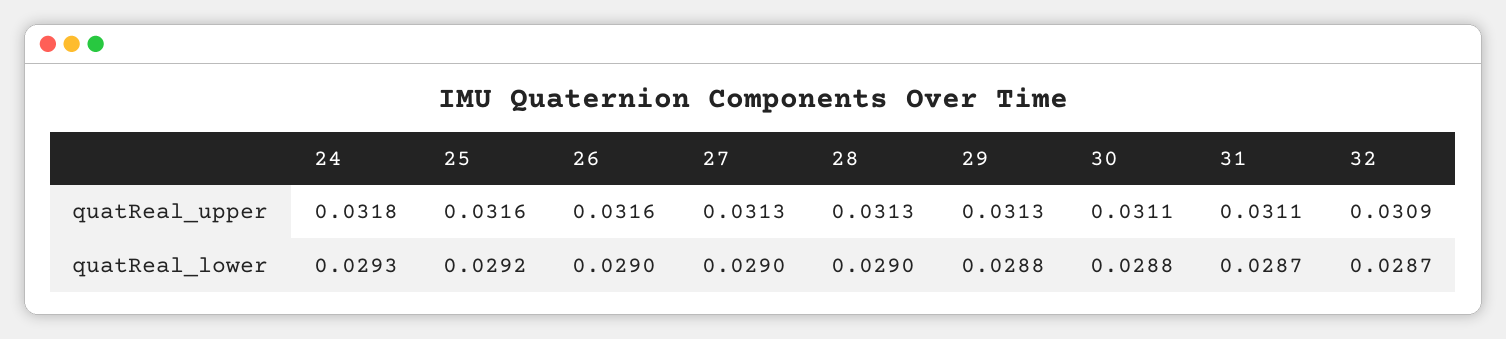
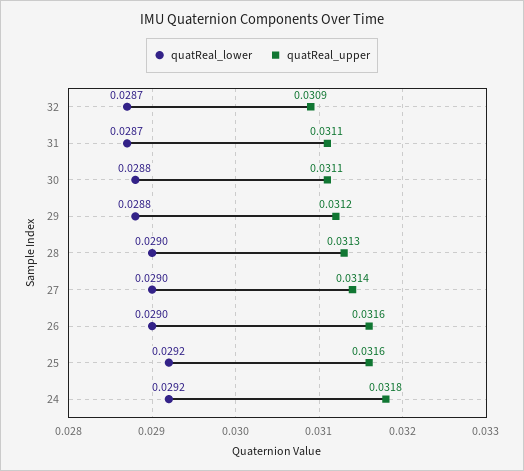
quatReal_upper, 27: 0.0313 -> 0.0314
quatReal_upper, 29: 0.0313 -> 0.0312
quatReal_lower, 24: 0.0293 -> 0.0292

